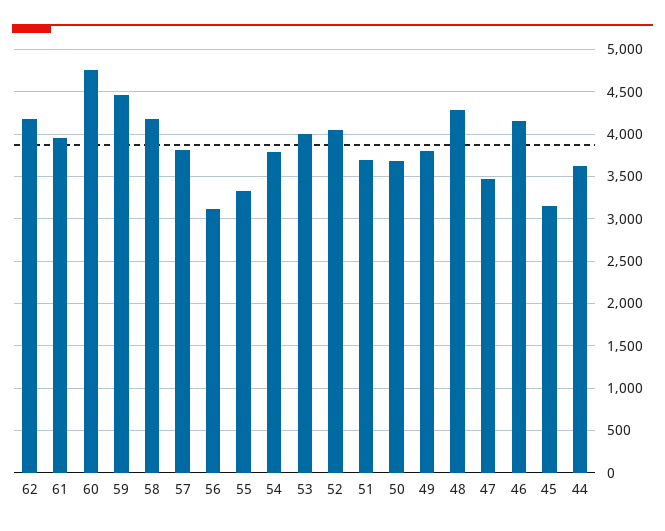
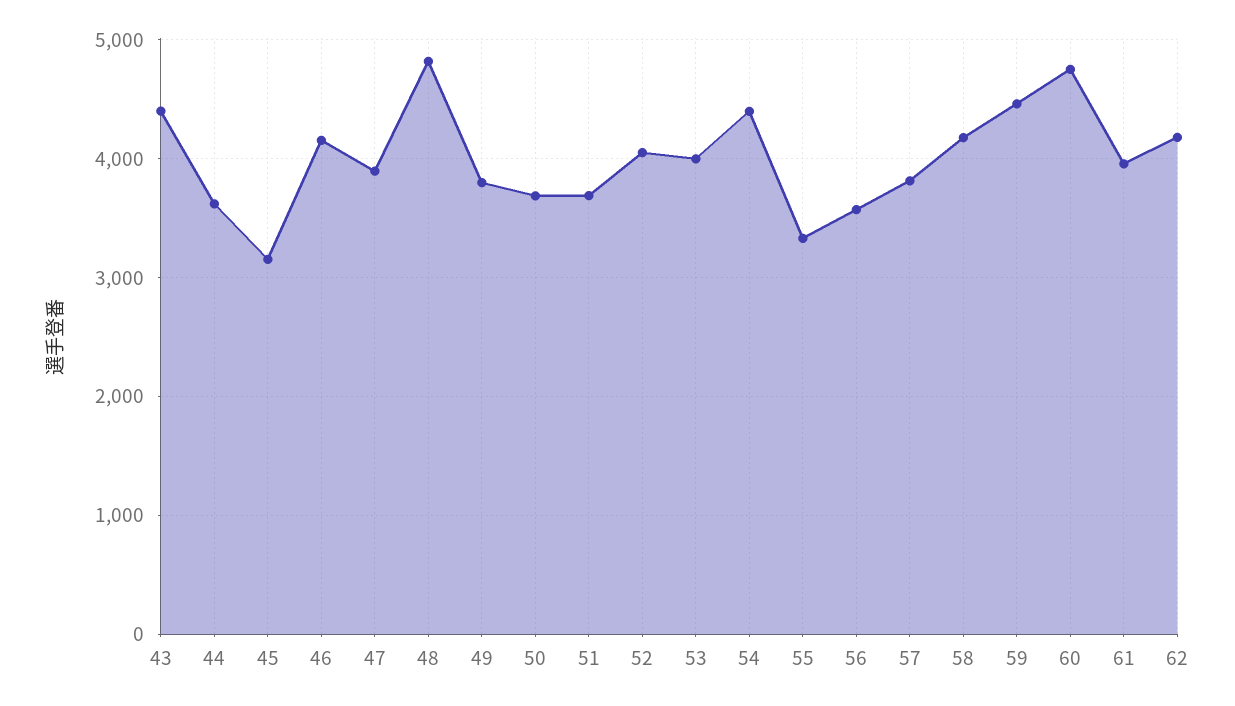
56: 3100 -> 3600
54: 3800 -> 4400
48: 4300 -> 4800
47: 3500 -> 3900
43: none -> 4400

